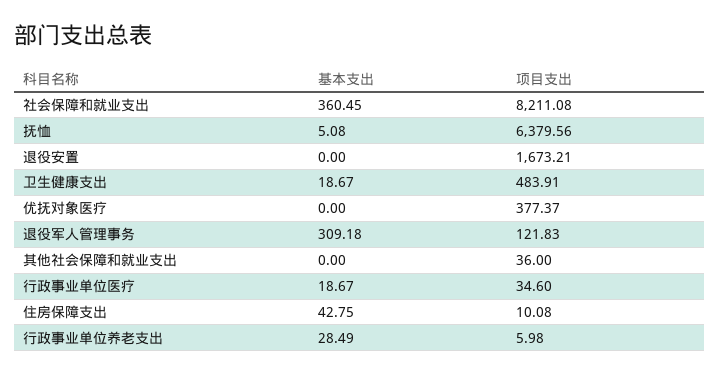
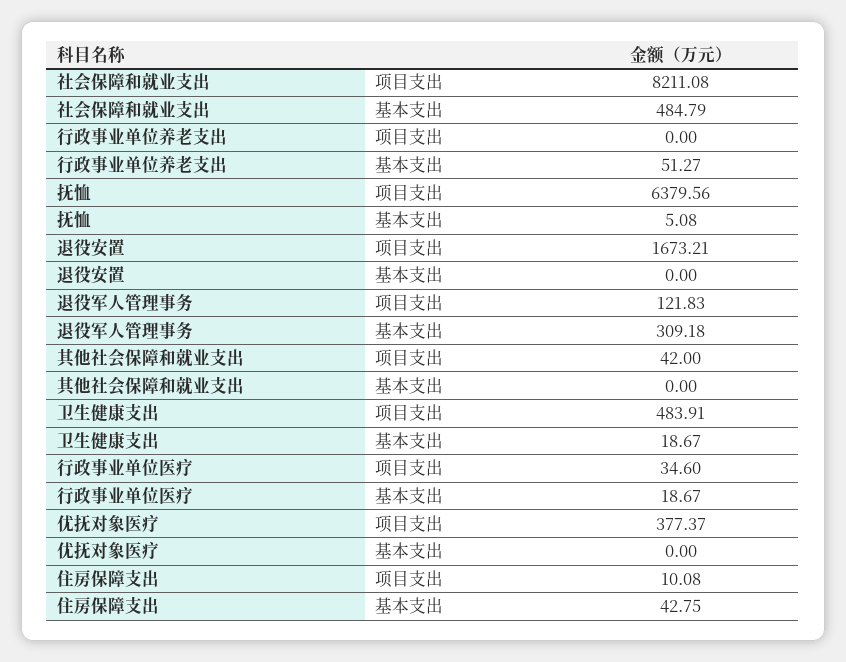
基本支出, 社会保障和就业支出: 360.45 -> 484.79
项目支出, 其他社会保障和就业支出: 36 -> 42
基本支出, 行政事业单位养老支出: 28.49 -> 51.27
项目支出, 行政事业单位养老支出: 5.98 -> 0

